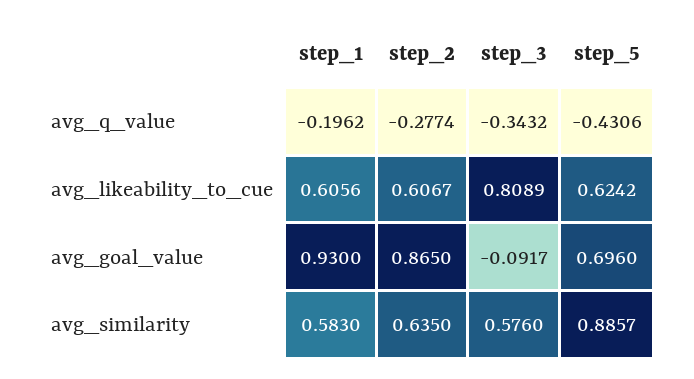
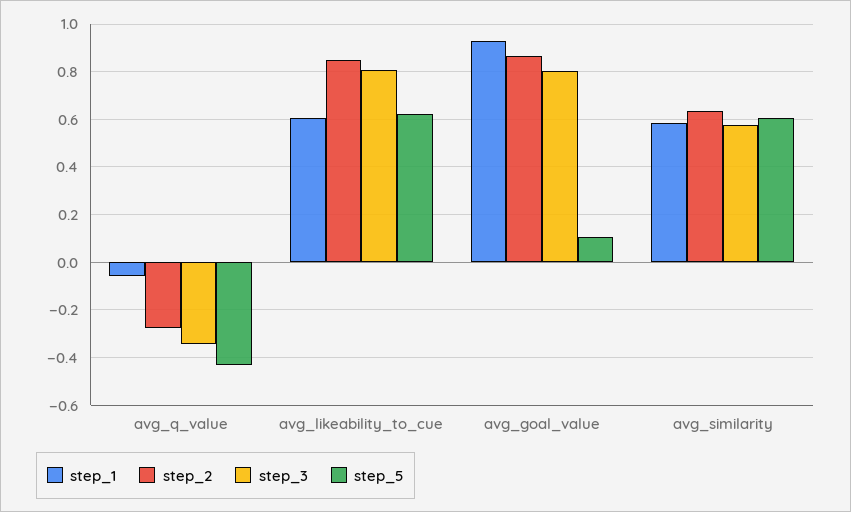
step_1, avg_q_value: -0.1962 -> -0.05
step_2, avg_likeability_to_cue: 0.6067 -> 0.85
step_3, avg_goal_value: -0.0917 -> 0.8
step_5, avg_goal_value: 0.696 -> 0.1
step_5, avg_similarity: 0.8857 -> 0.6

